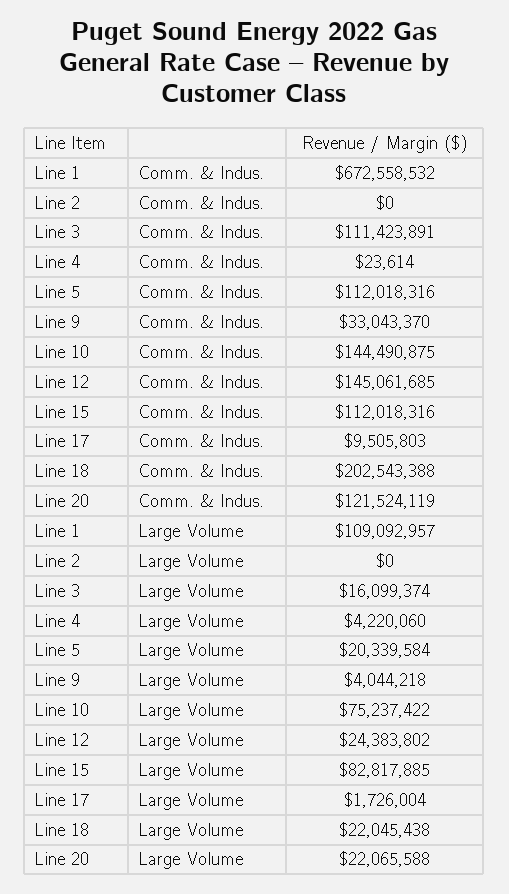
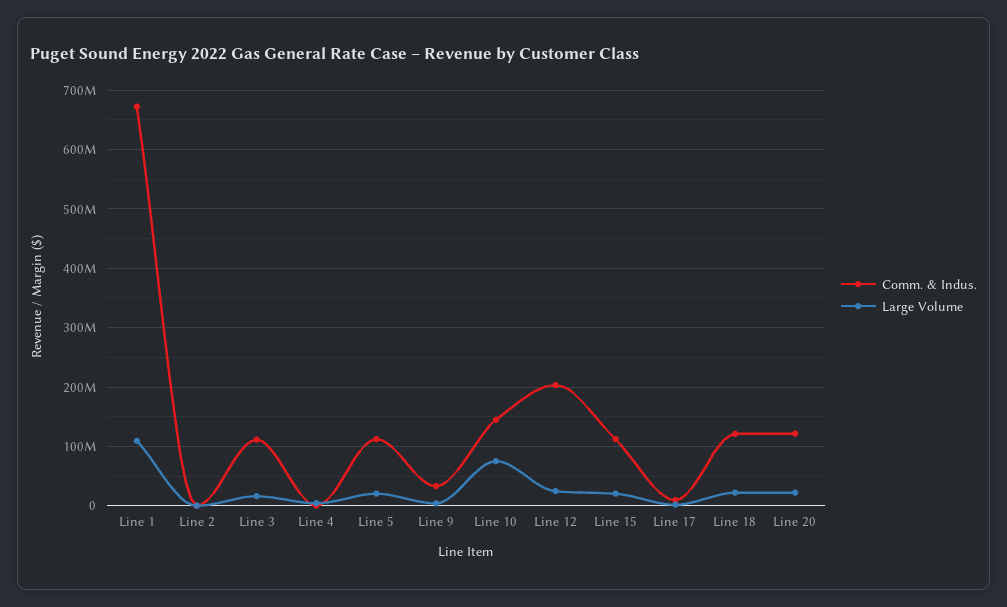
Comm. & Indus., Line 12: 145061685 -> 200000000
Comm. & Indus., Line 18: 202543388 -> 120000000
Large Volume, Line 15: 82817885 -> 20000000

